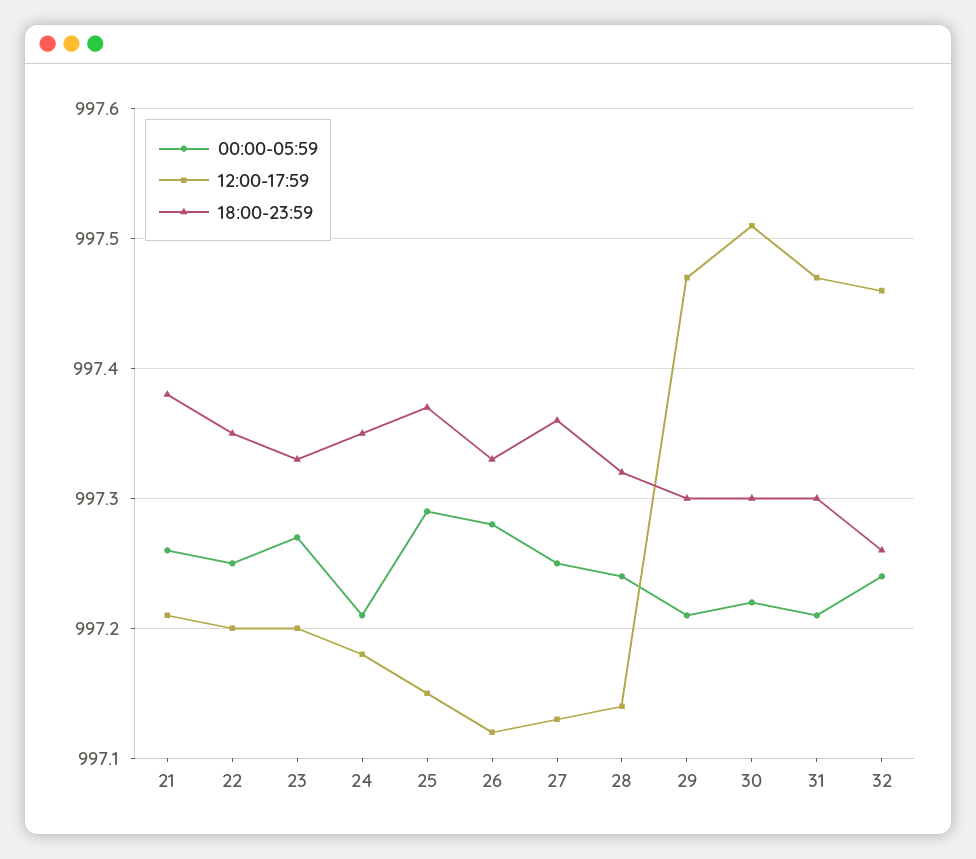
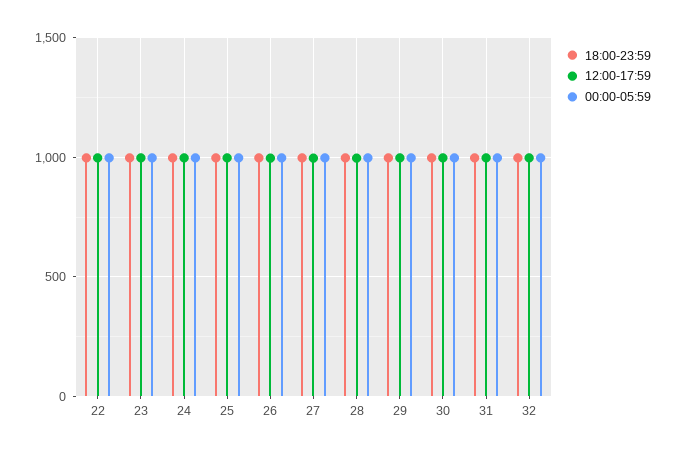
00:00-05:59, 21: 997.26 -> none
12:00-17:59, 21: 997.21 -> none
18:00-23:59, 21: 997.38 -> none

